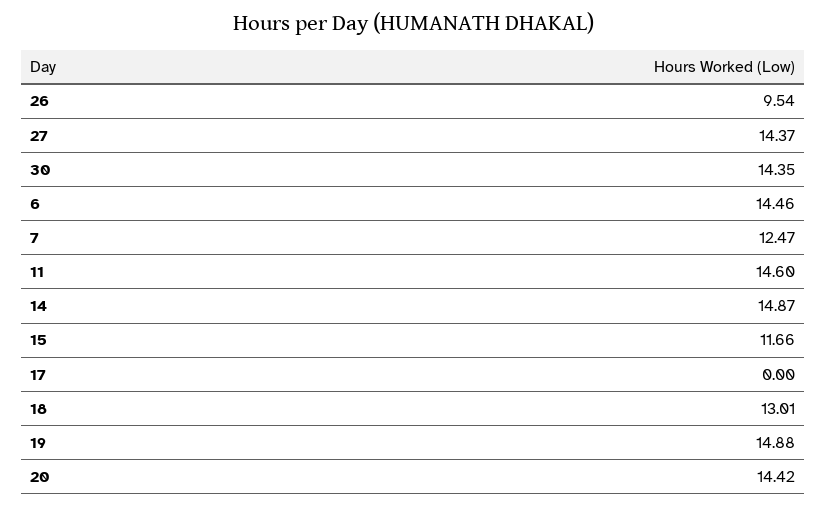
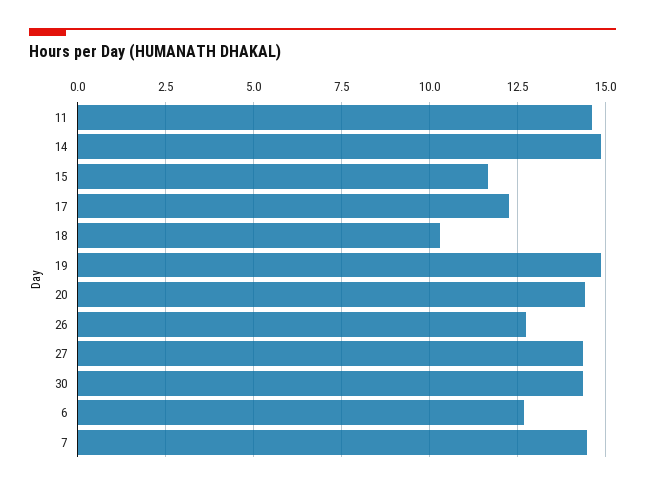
26: 9.54 -> 12.75
6: 14.46 -> 12.75
7: 12.47 -> 14.5
17: 0 -> 12.25
18: 13.01 -> 10.25

